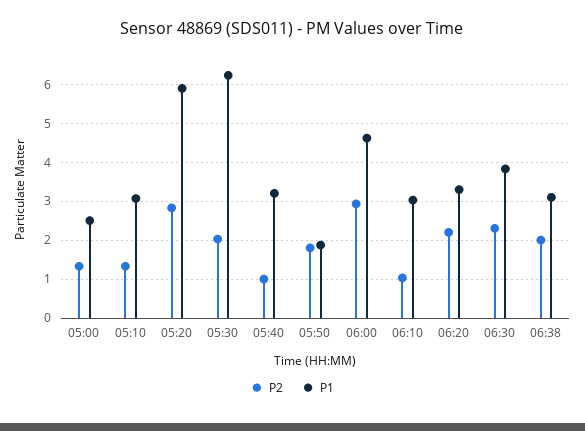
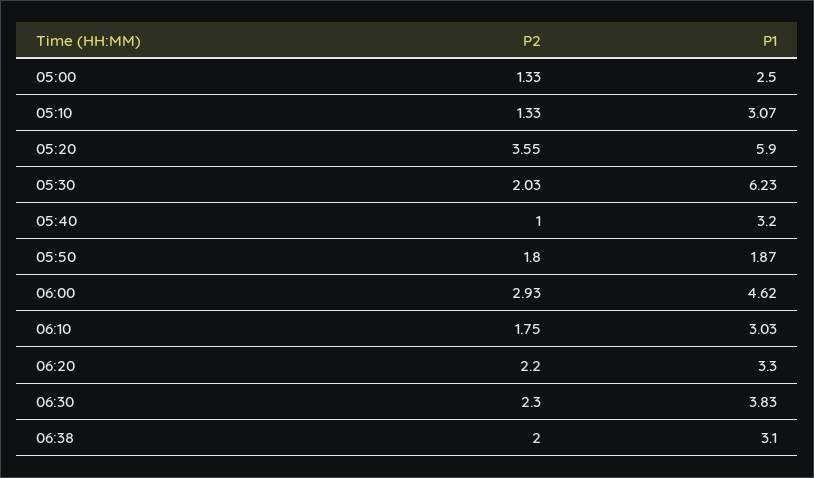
P2, 05:20: 2.8 -> 3.55
P2, 06:10: 1 -> 1.75

